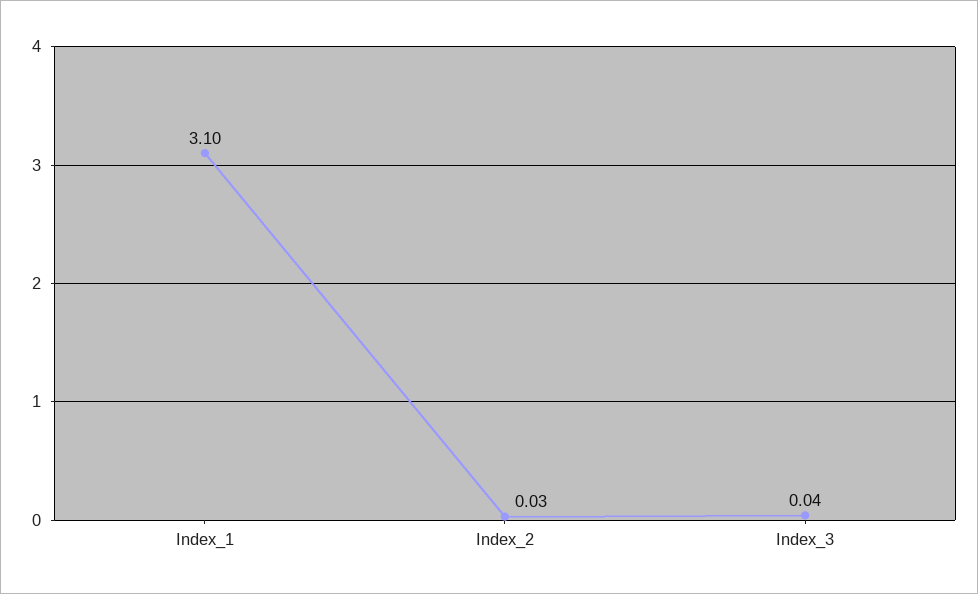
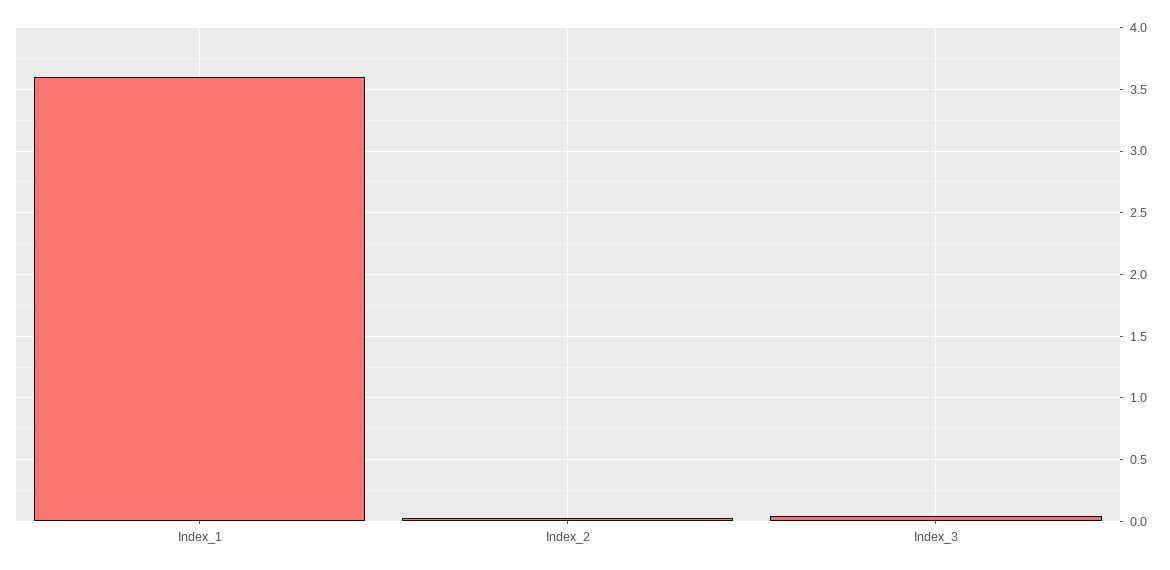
Index_1: 3.1 -> 3.6

